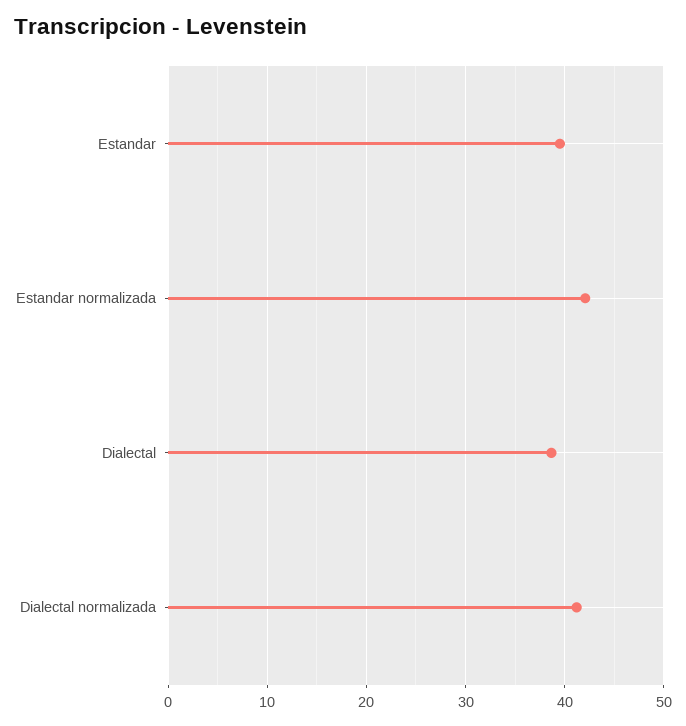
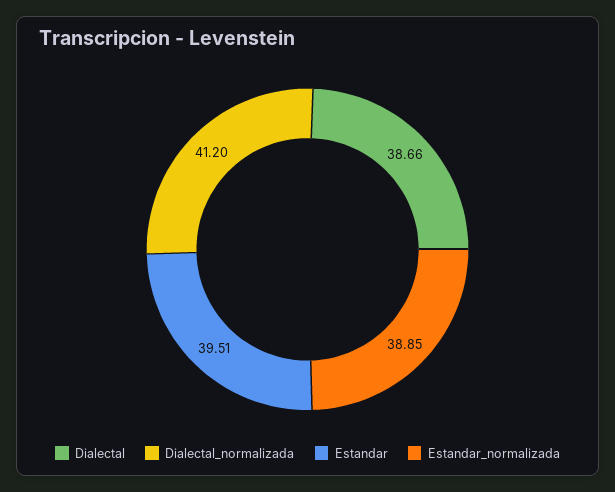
Estandar normalizada: 42 -> 38.85

